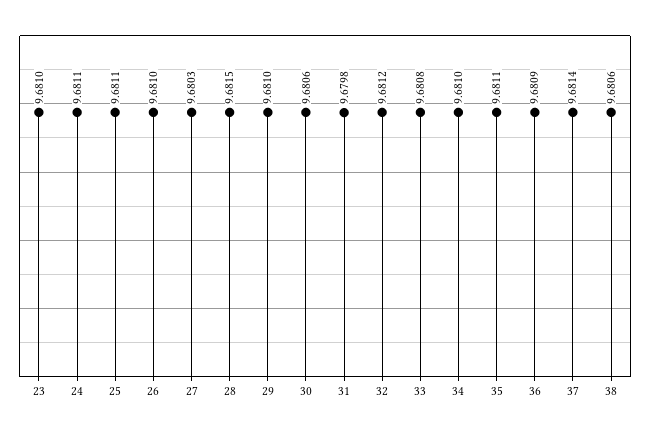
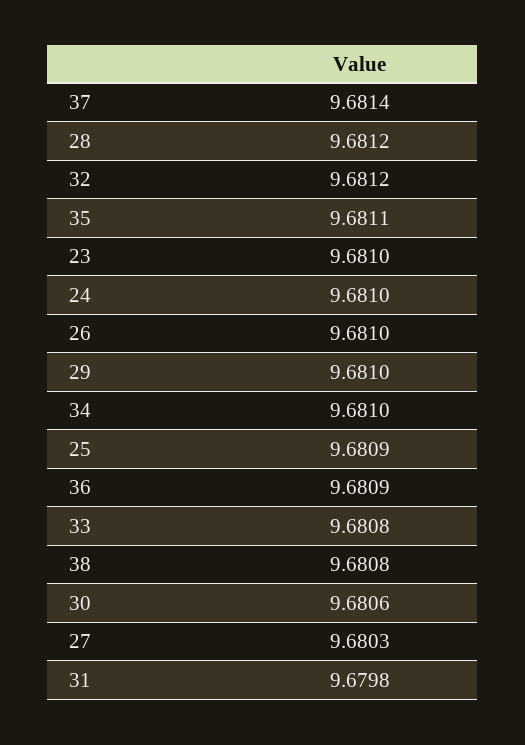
24: 9.6811 -> 9.681
25: 9.6811 -> 9.6809
28: 9.6815 -> 9.6812
38: 9.6806 -> 9.6808

